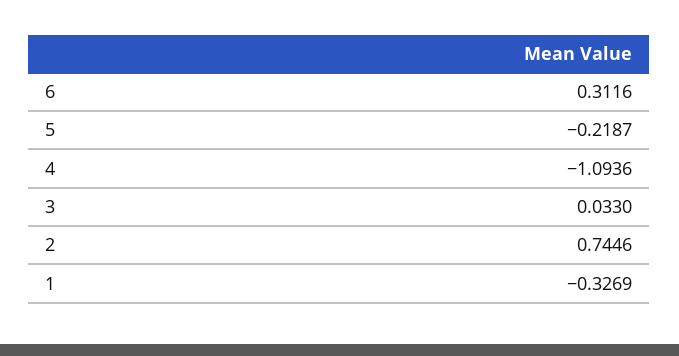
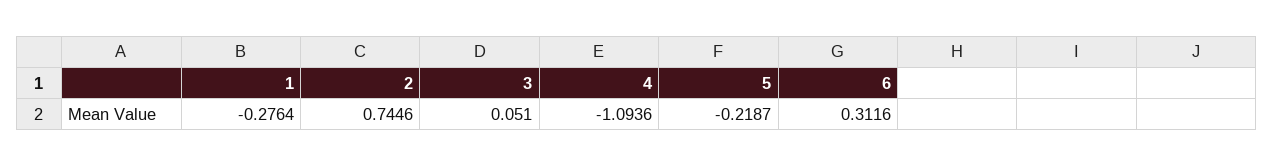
3: 0.033 -> 0.051
1: -0.3269 -> -0.2764

